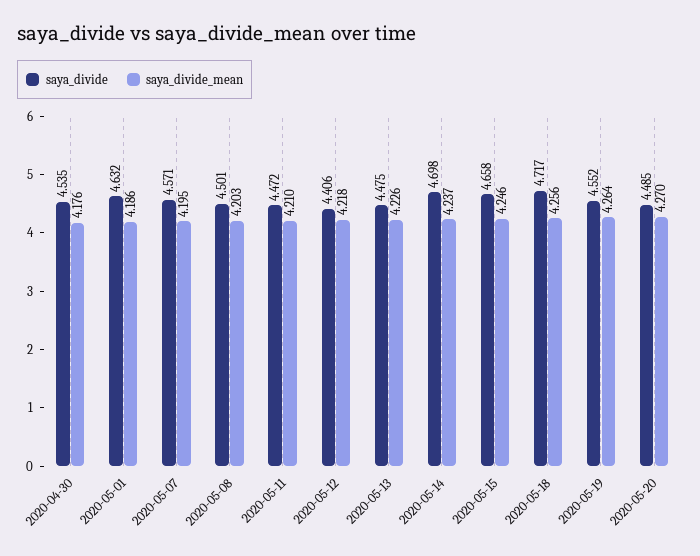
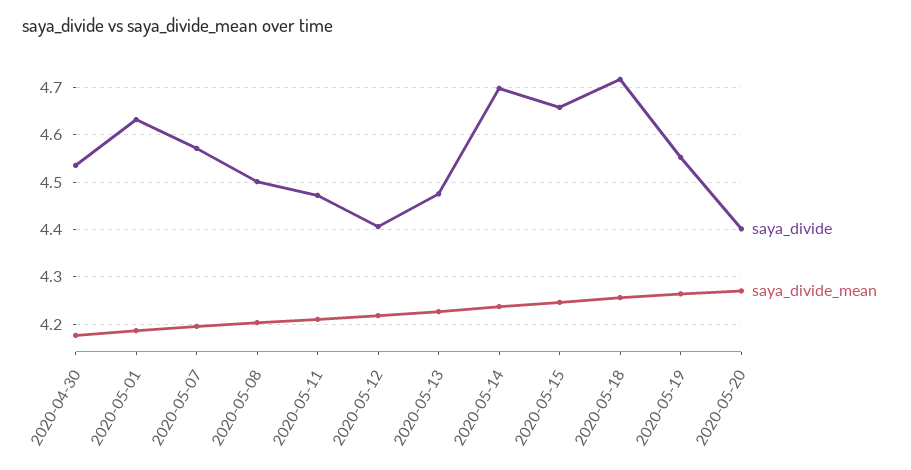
saya_divide, 2020-05-20: 4.485 -> 4.4

